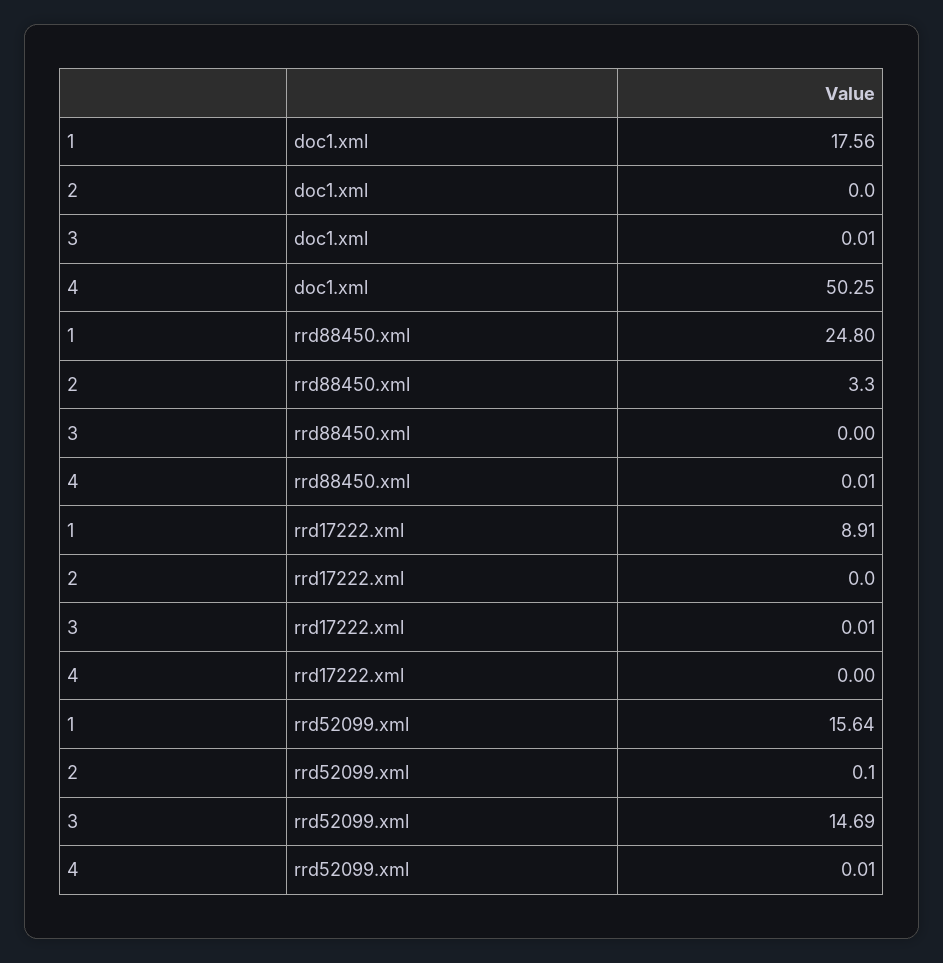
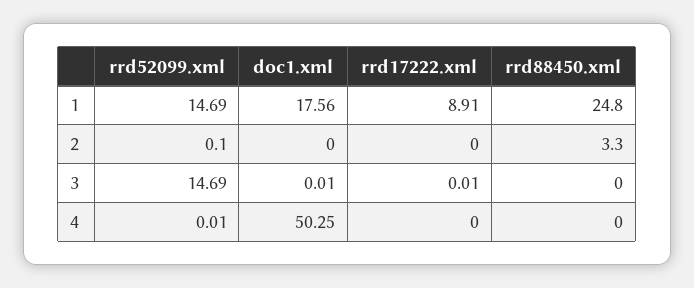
4, rrd88450.xml: 0.01 -> 0
1, rrd52099.xml: 15.64 -> 14.69

